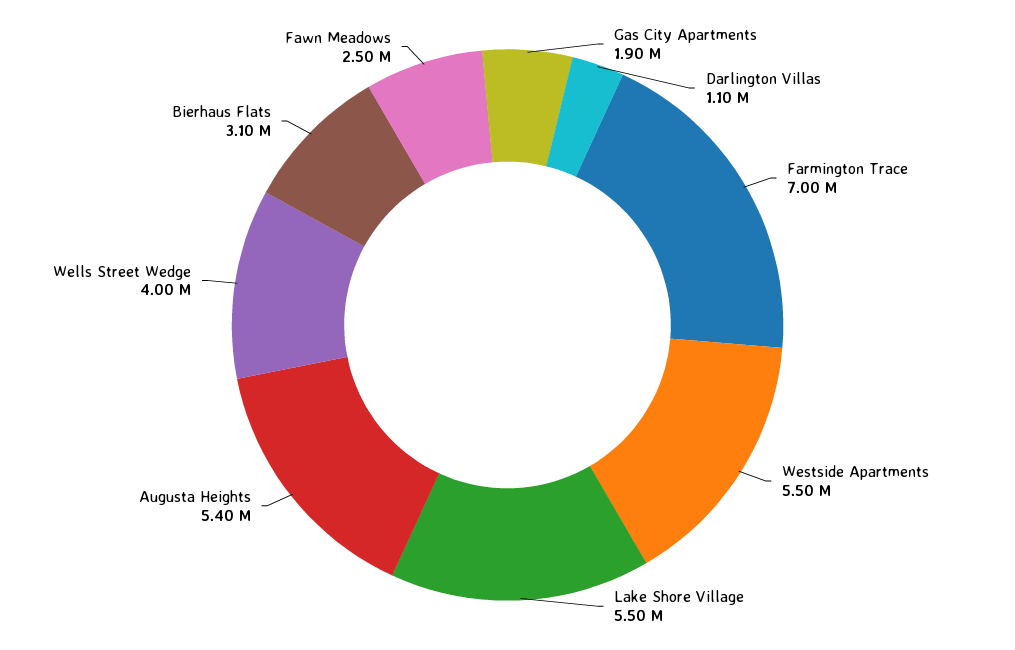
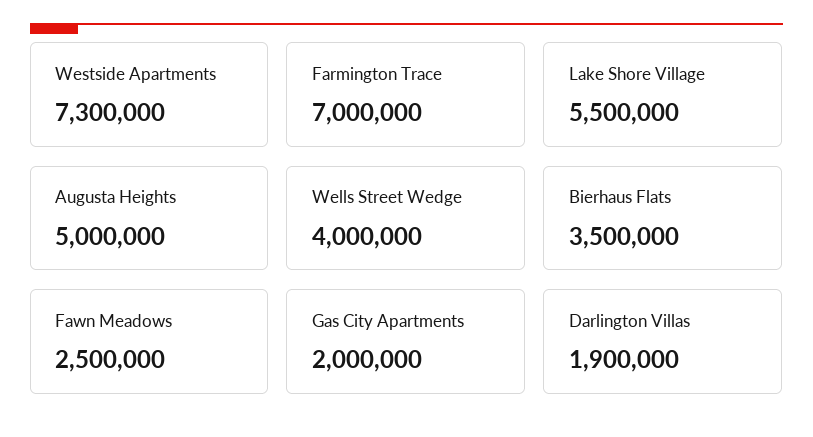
Gas City Apartments: 1900000 -> 2000000
Darlington Villas: 1100000 -> 1900000
Westside Apartments: 5500000 -> 7300000
Augusta Heights: 5400000 -> 5000000
Bierhaus Flats: 3100000 -> 3500000

